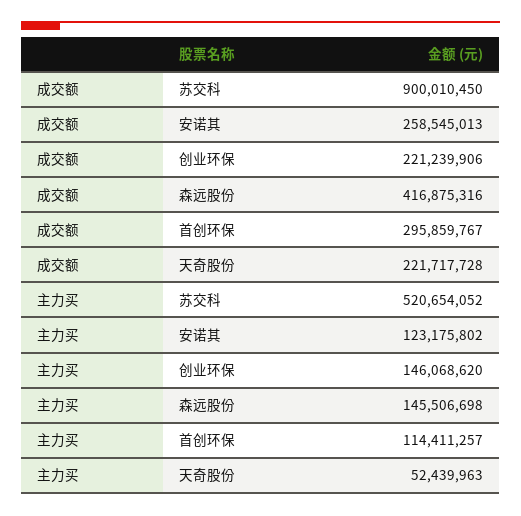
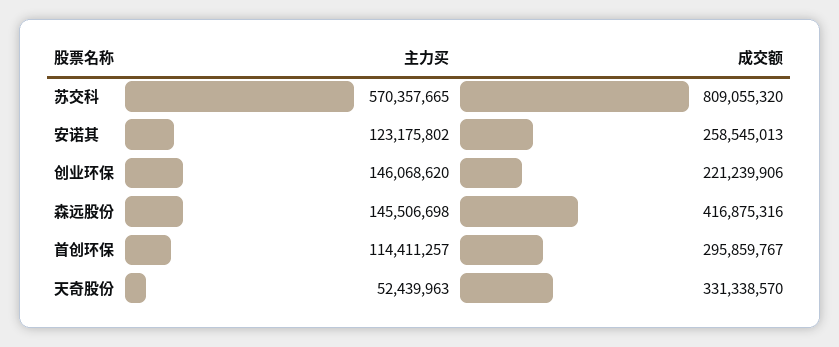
成交额, 苏交科: 900010450 -> 809055320
成交额, 天奇股份: 221717728 -> 331338570
主力买, 苏交科: 520654052 -> 570357665

